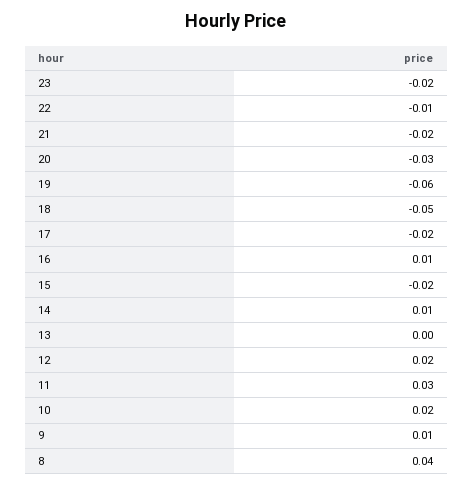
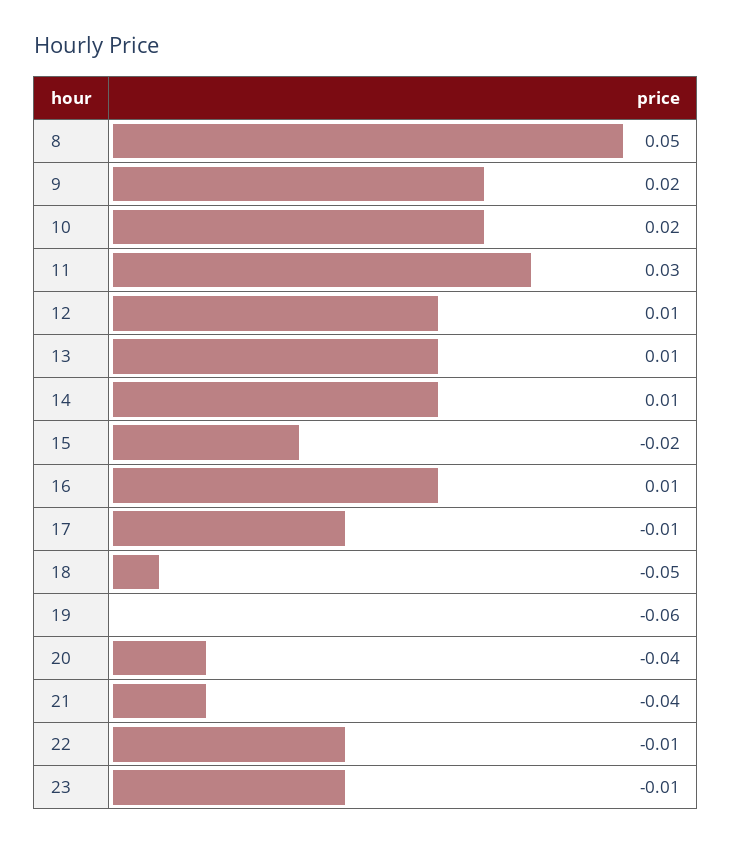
23: -0.02 -> -0.01
21: -0.02 -> -0.04
20: -0.03 -> -0.04
17: -0.02 -> -0.01
13: 0 -> 0.01
12: 0.02 -> 0.01
9: 0.01 -> 0.02
8: 0.04 -> 0.05

